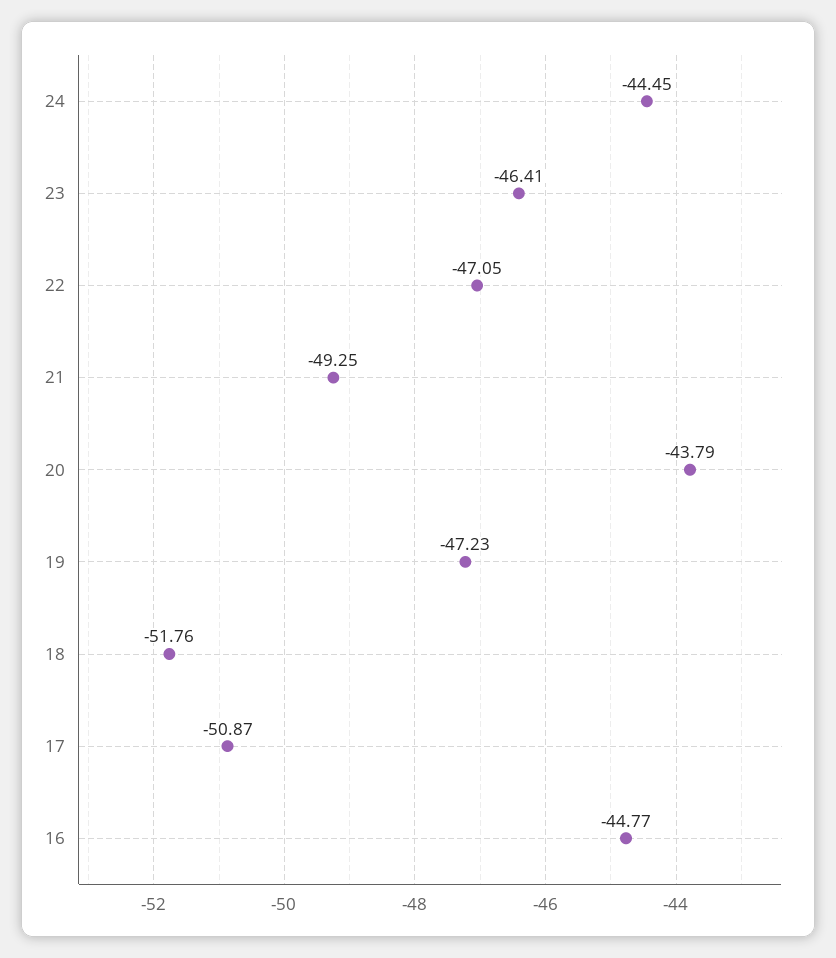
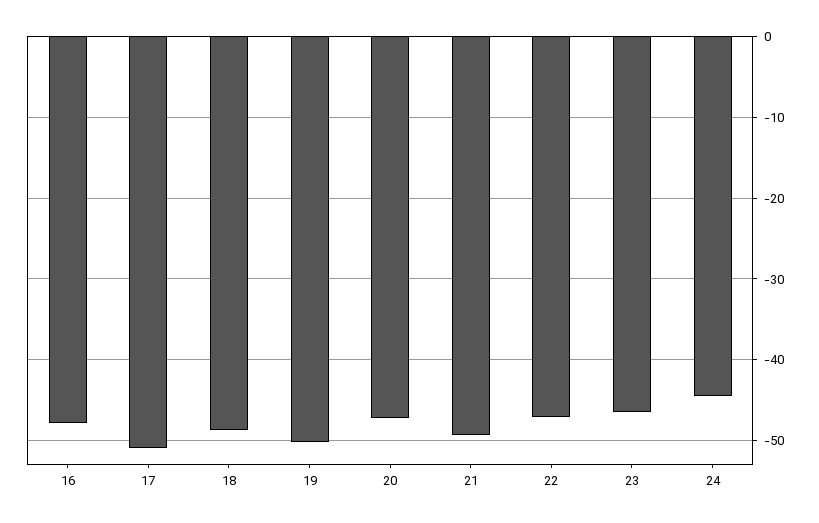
20: -43.79 -> -47
19: -47.23 -> -50
18: -51.76 -> -49
16: -44.77 -> -48

